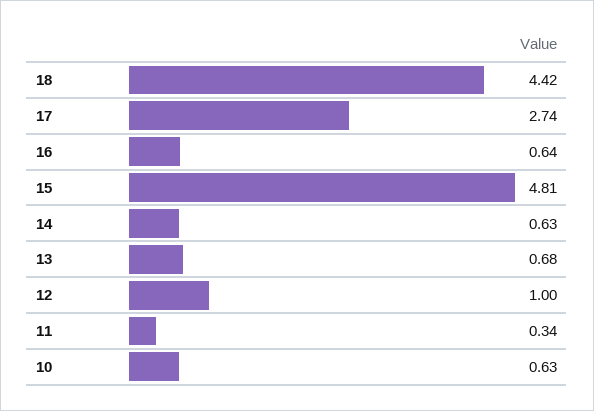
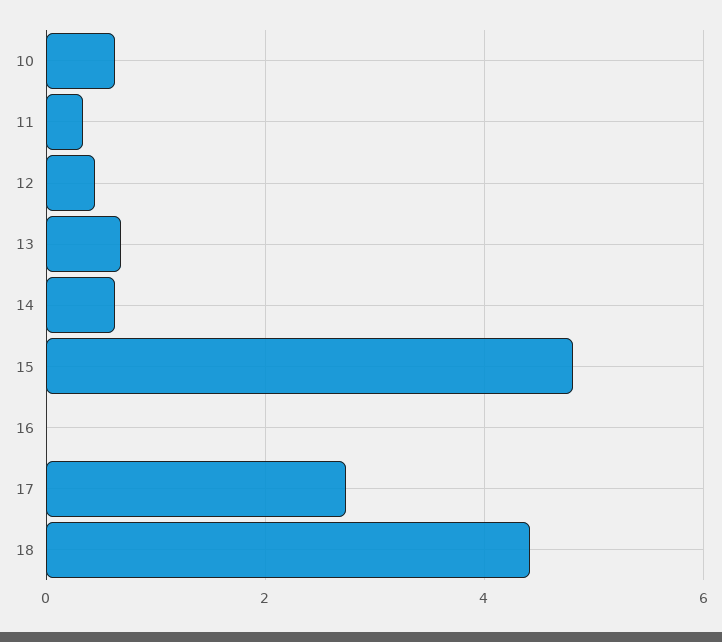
16: 0.64 -> 0
12: 1 -> 0.4

